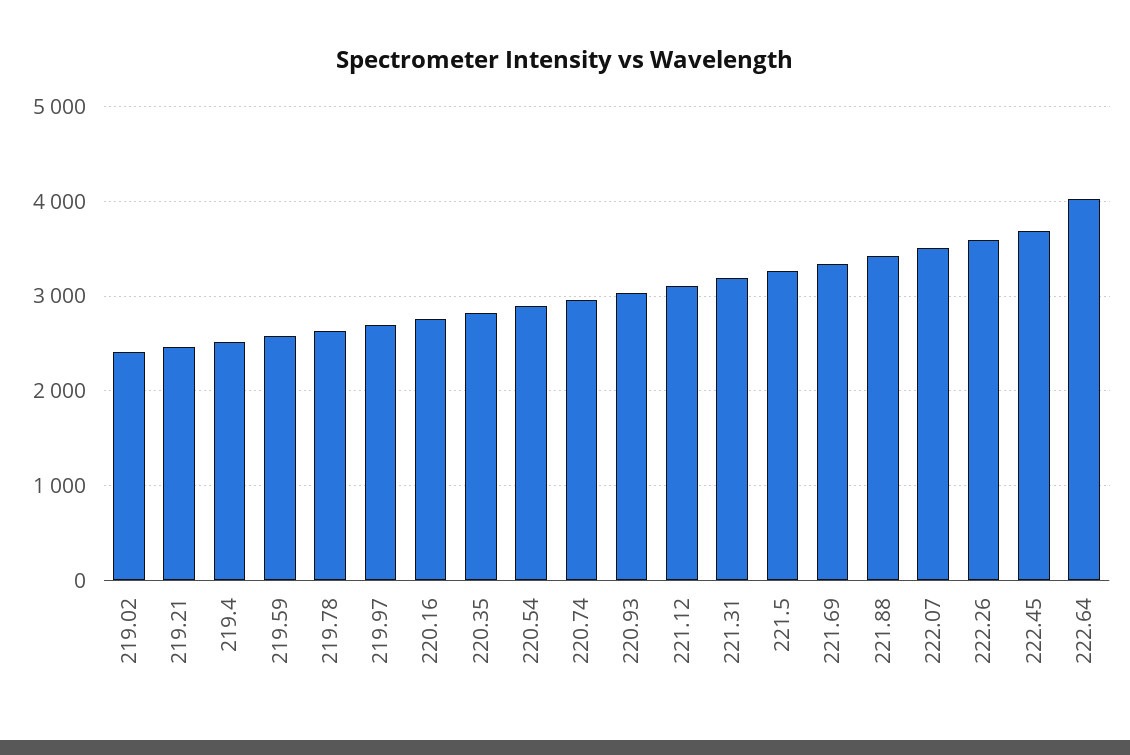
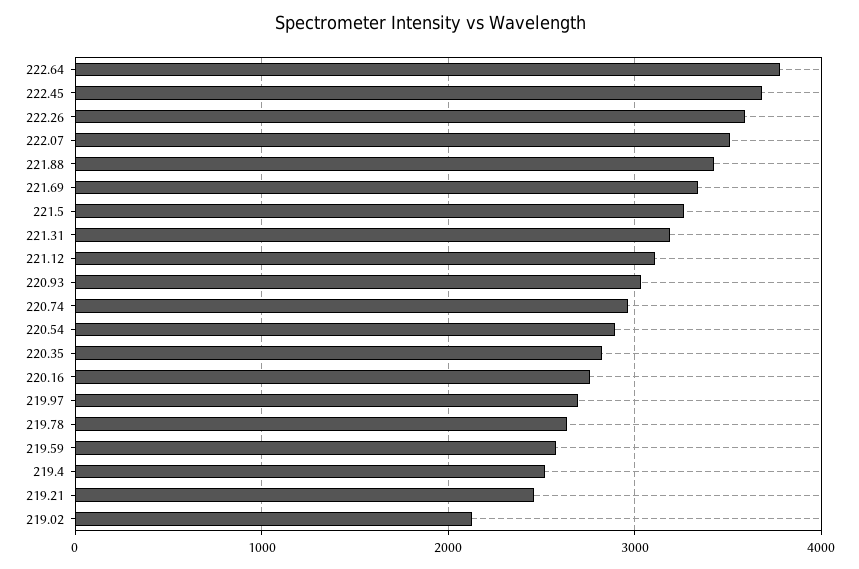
219.02: 2400 -> 2100
222.64: 4000 -> 3800

